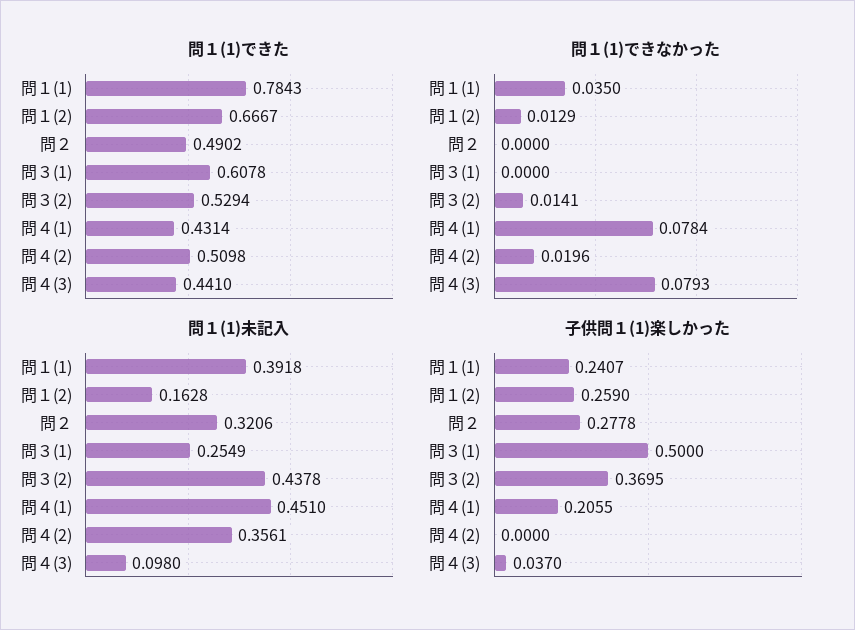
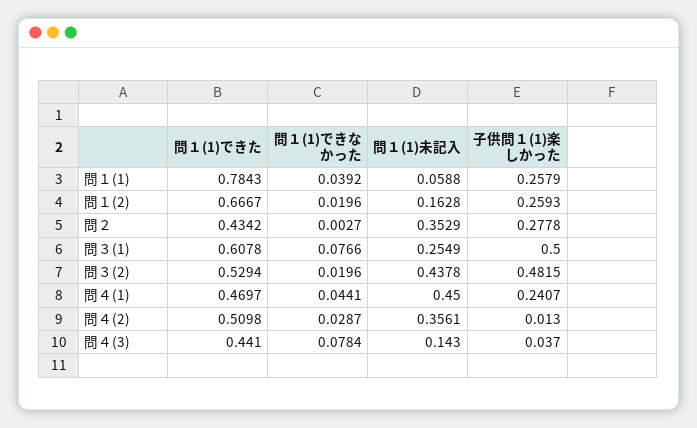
問１(1)できた, 問２: 0.4902 -> 0.4342
問１(1)できた, 問４(1): 0.4314 -> 0.4697
問１(1)できなかった, 問１(1): 0.035 -> 0.0392
問１(1)できなかった, 問１(2): 0.0129 -> 0.0196
問１(1)できなかった, 問２: 0 -> 0.0027
問１(1)できなかった, 問３(1): 0 -> 0.0766
問１(1)できなかった, 問３(2): 0.0141 -> 0.0196
問１(1)できなかった, 問４(1): 0.0784 -> 0.0441
問１(1)できなかった, 問４(2): 0.0196 -> 0.0287
問１(1)できなかった, 問４(3): 0.0793 -> 0.0784
問１(1)未記入, 問１(1): 0.3918 -> 0.0588
問１(1)未記入, 問２: 0.3206 -> 0.3529
問１(1)未記入, 問４(1): 0.451 -> 0.45
問１(1)未記入, 問４(3): 0.098 -> 0.143
子供問１(1)楽しかった, 問１(1): 0.2407 -> 0.2579
子供問１(1)楽しかった, 問１(2): 0.259 -> 0.2593
子供問１(1)楽しかった, 問３(2): 0.3695 -> 0.4815
子供問１(1)楽しかった, 問４(1): 0.2055 -> 0.2407
子供問１(1)楽しかった, 問４(2): 0 -> 0.013

